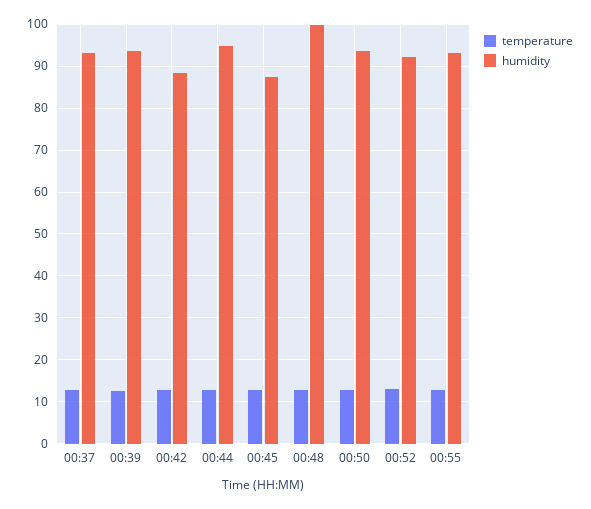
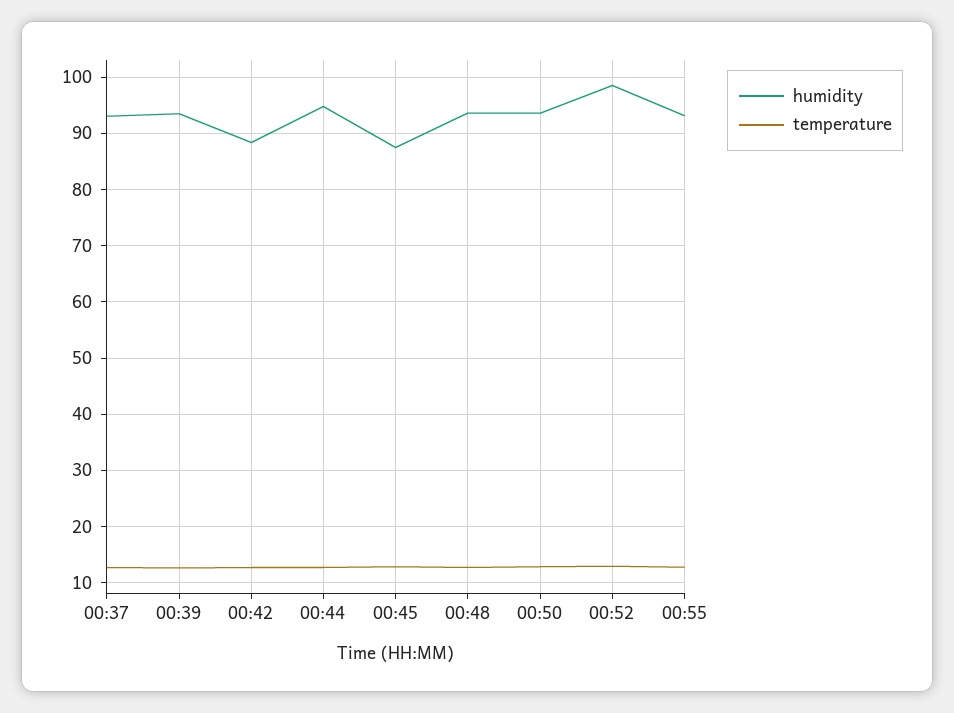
humidity, 00:48: 100 -> 94
humidity, 00:52: 92 -> 98

